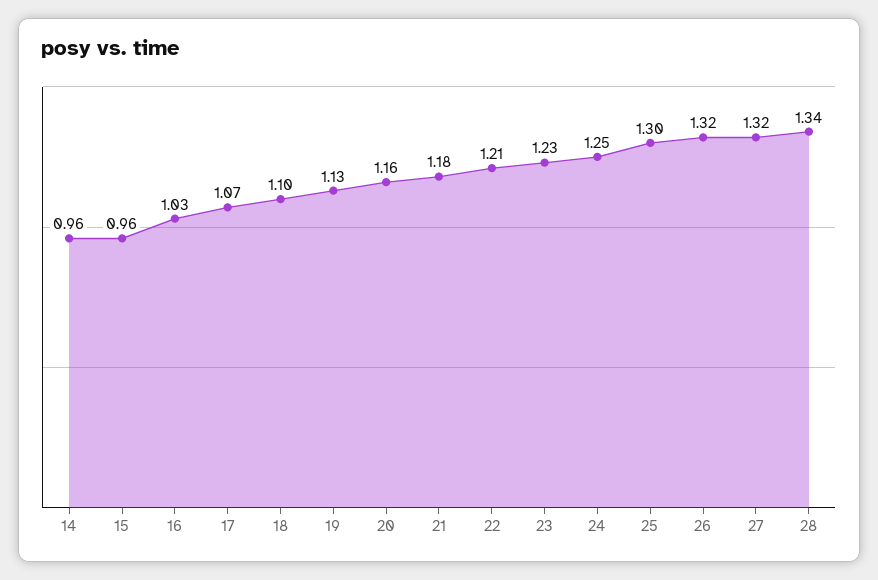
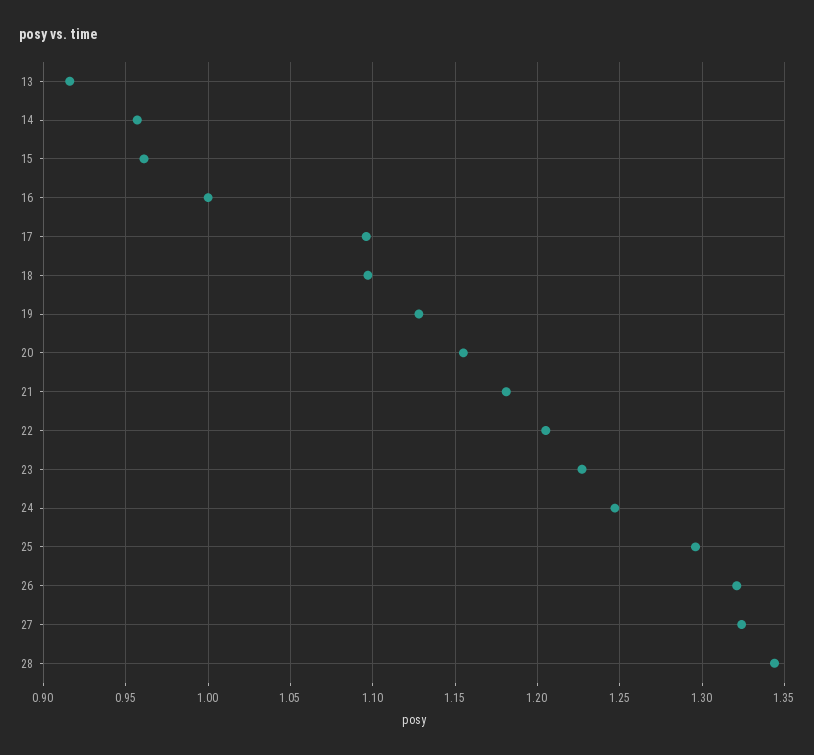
16: 1.03 -> 1
17: 1.07 -> 1.095
13: none -> 0.915

